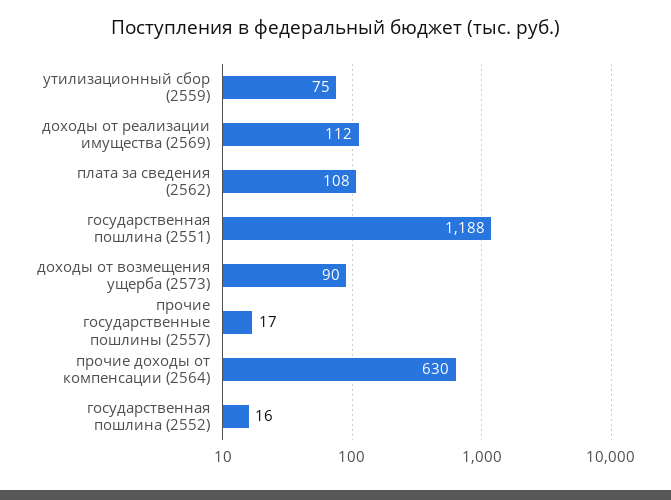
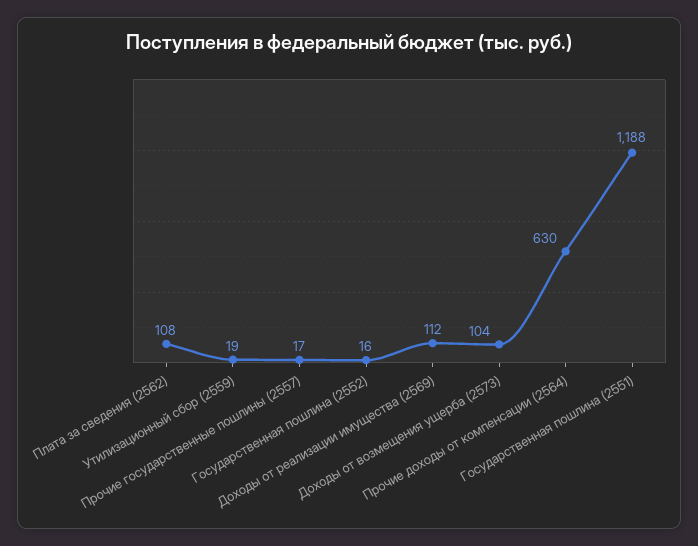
утилизационный сбор (2559): 75 -> 19
доходы от возмещения ущерба (2573): 90 -> 104

